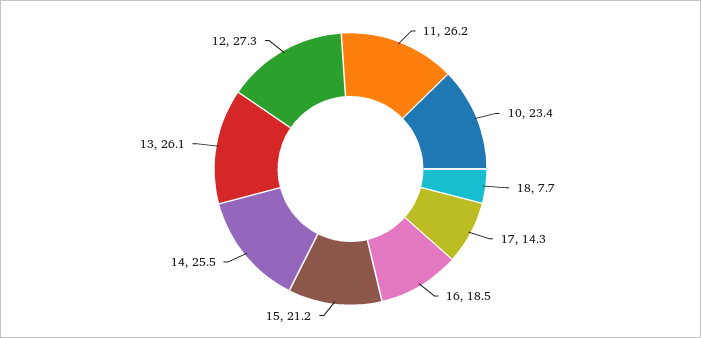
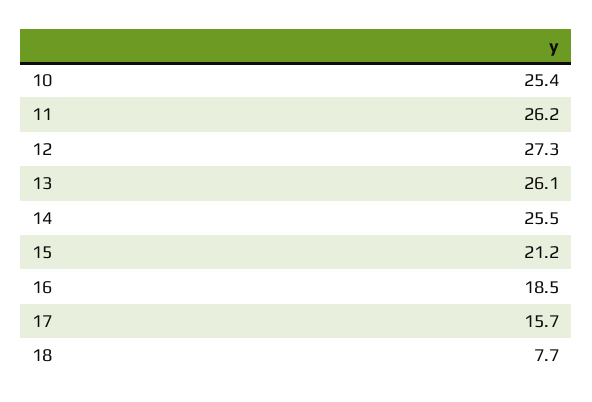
10: 23.4 -> 25.4
17: 14.3 -> 15.7

